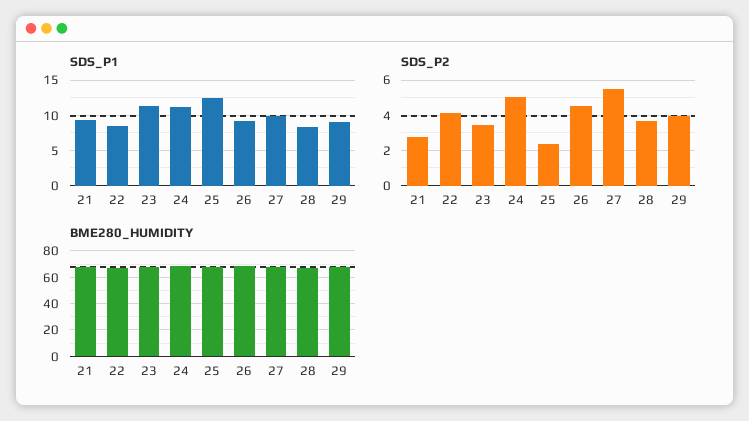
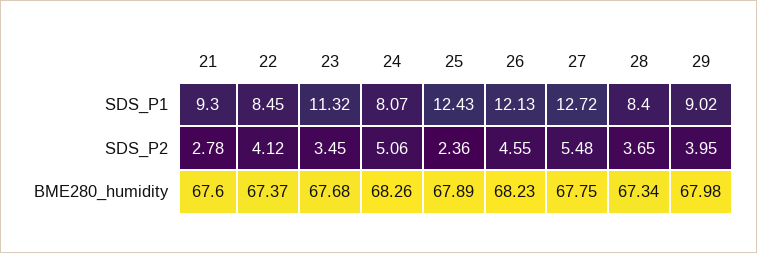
SDS_P1, 24: 11 -> 8.07
SDS_P1, 26: 9 -> 12.13
SDS_P1, 27: 10 -> 12.72

